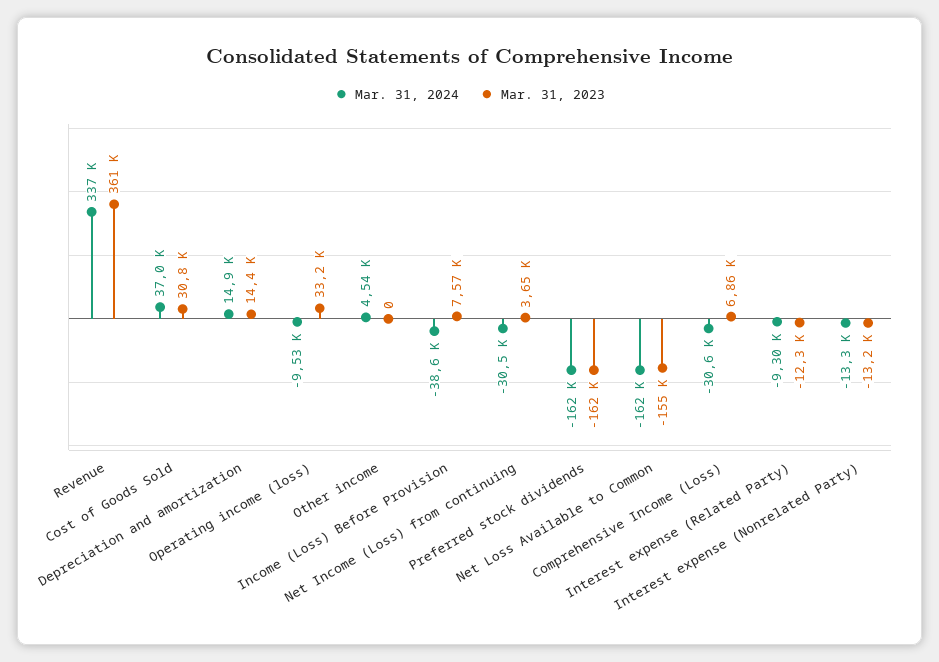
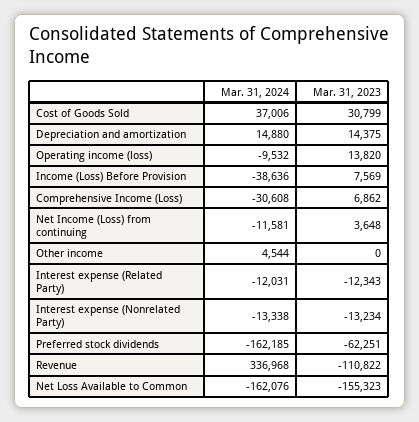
Mar. 31, 2023, Revenue: 361000 -> -110822
Mar. 31, 2023, Operating income (loss): 33200 -> 13820
Mar. 31, 2024, Net Income (Loss) from continuing: -30500 -> -11581
Mar. 31, 2023, Preferred stock dividends: -162000 -> -62251
Mar. 31, 2024, Interest expense (Related Party): -9300 -> -12031

